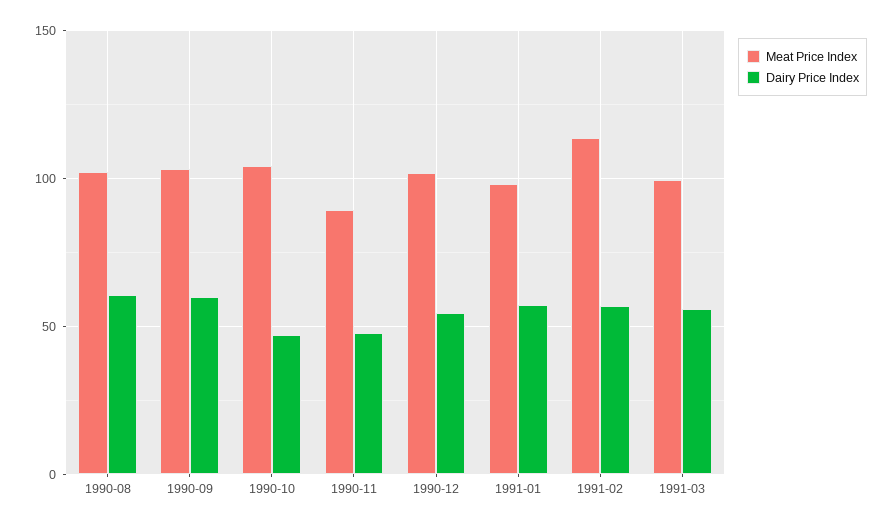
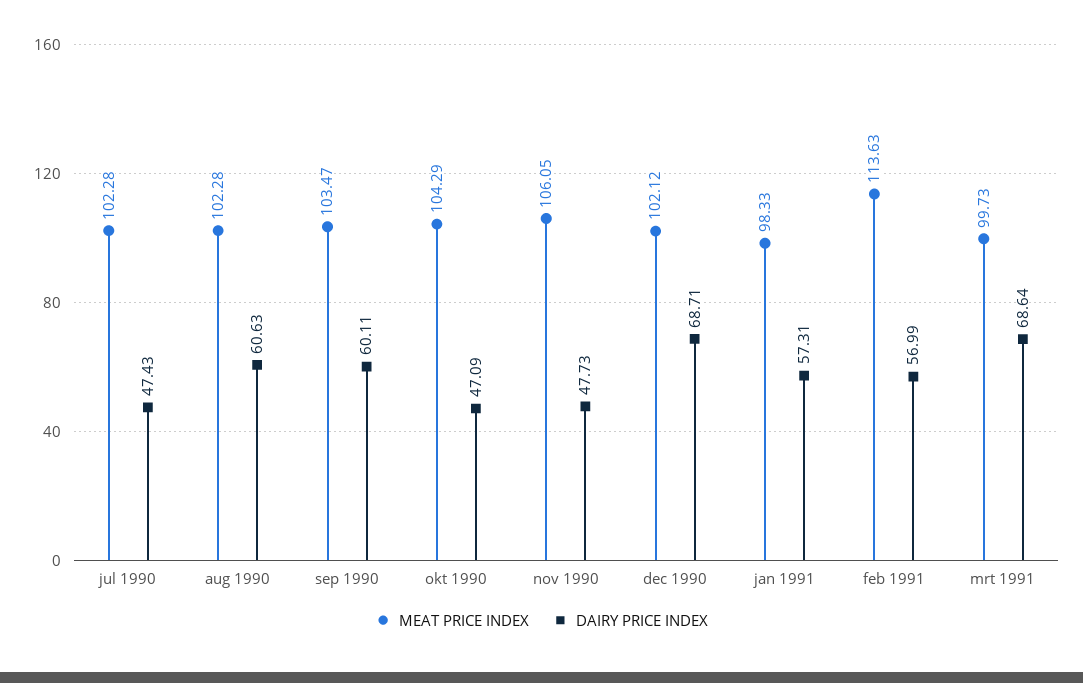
Meat Price Index, 1990-11: 90 -> 106.05
Dairy Price Index, 1990-12: 55 -> 68.71
Dairy Price Index, 1991-03: 55 -> 68.64
Meat Price Index, jul 1990: none -> 102.28
Dairy Price Index, jul 1990: none -> 47.43

